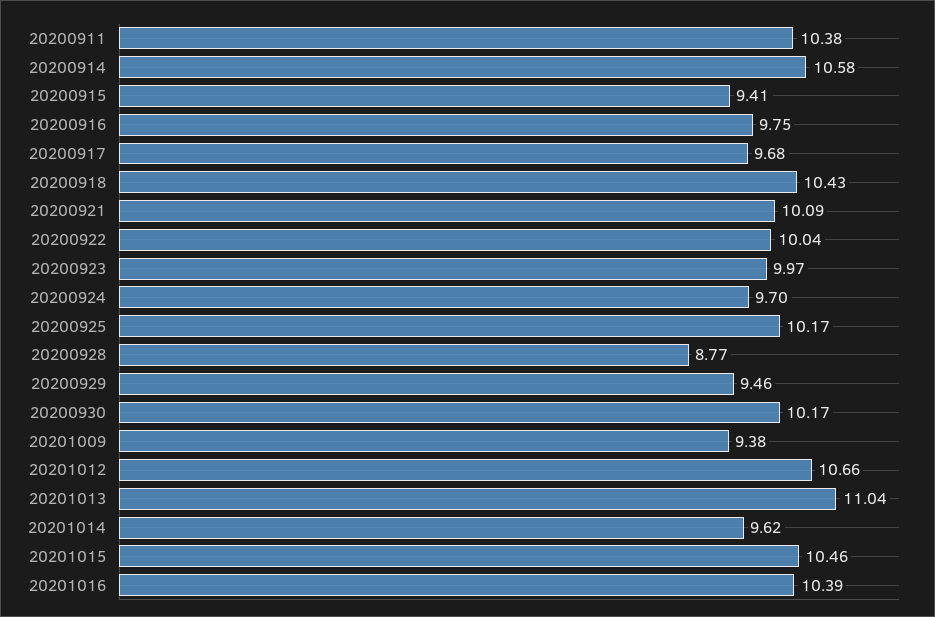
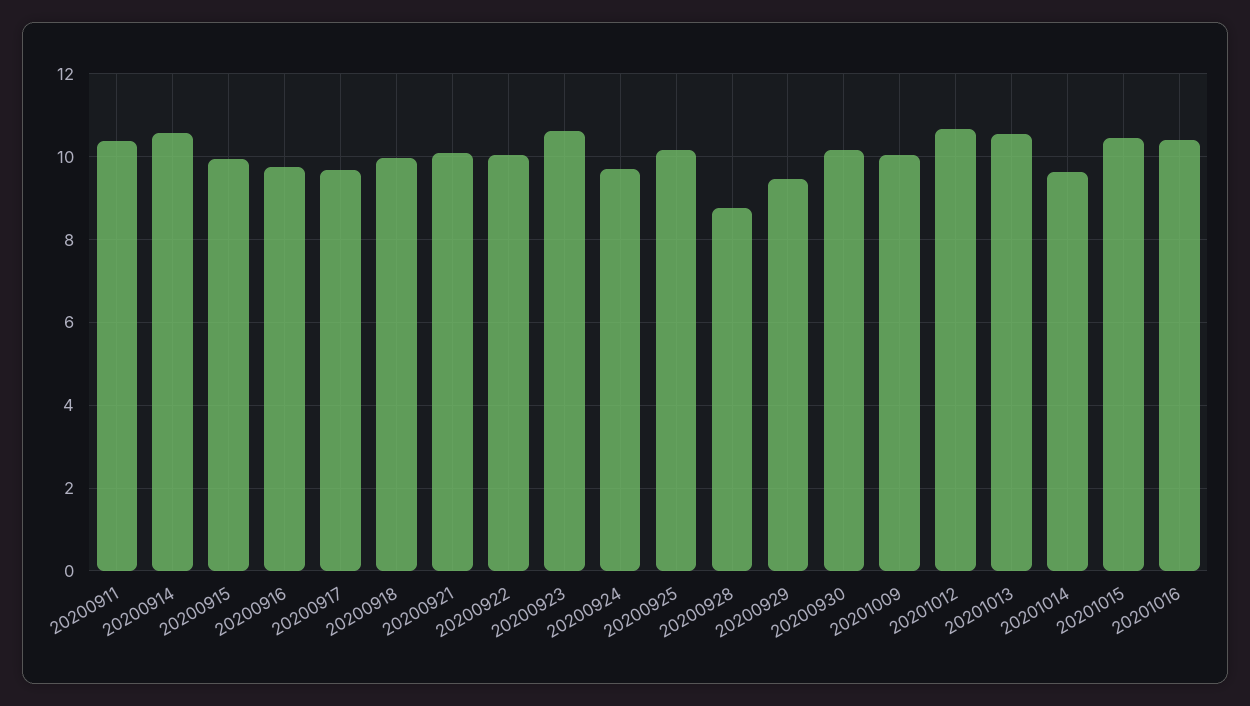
20200915: 9.41 -> 10
20200918: 10.43 -> 10
20200923: 9.97 -> 10.6
20201009: 9.38 -> 10
20201013: 11.04 -> 10.6

